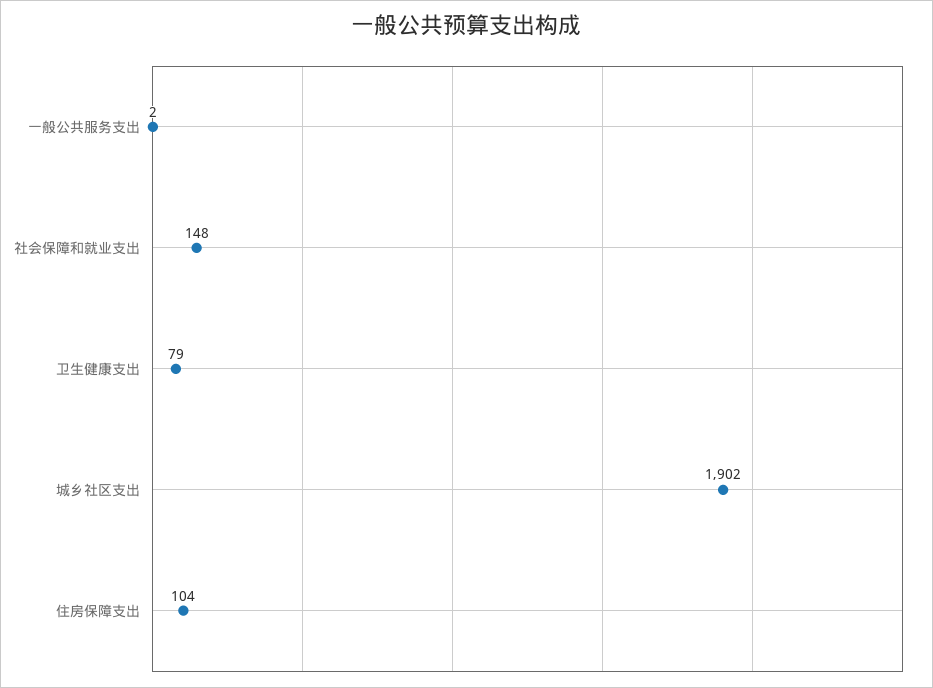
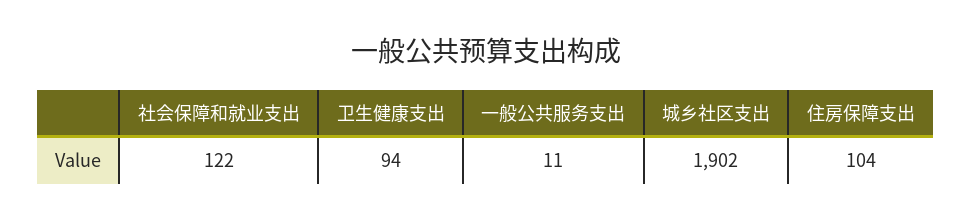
一般公共服务支出: 2 -> 11
社会保障和就业支出: 148 -> 122
卫生健康支出: 79 -> 94

